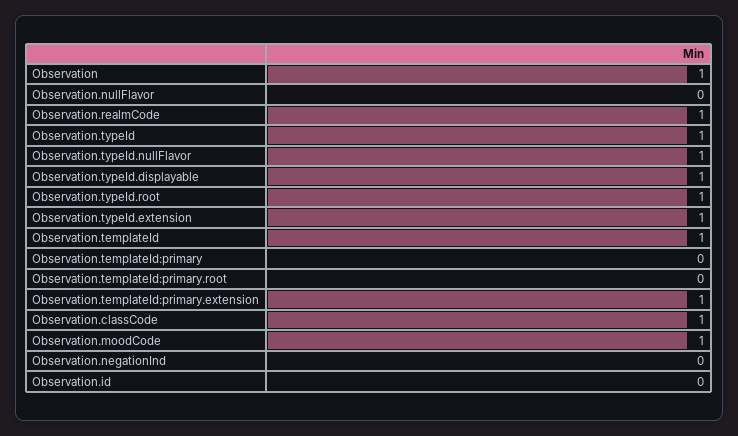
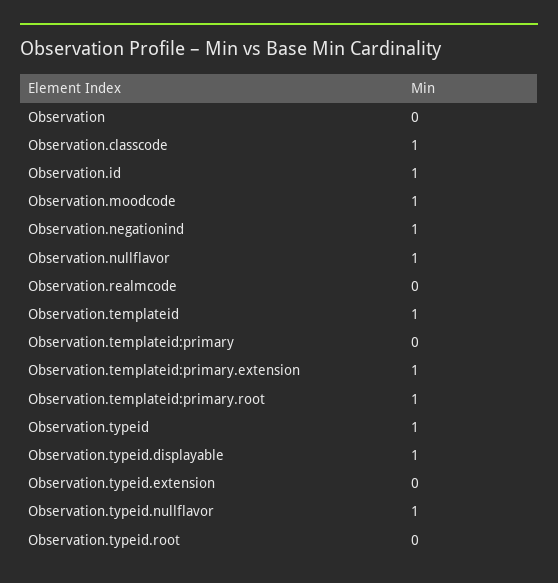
Observation: 1 -> 0
Observation.nullFlavor: 0 -> 1
Observation.realmCode: 1 -> 0
Observation.typeId.root: 1 -> 0
Observation.typeId.extension: 1 -> 0
Observation.templateId:primary.root: 0 -> 1
Observation.negationInd: 0 -> 1
Observation.id: 0 -> 1

